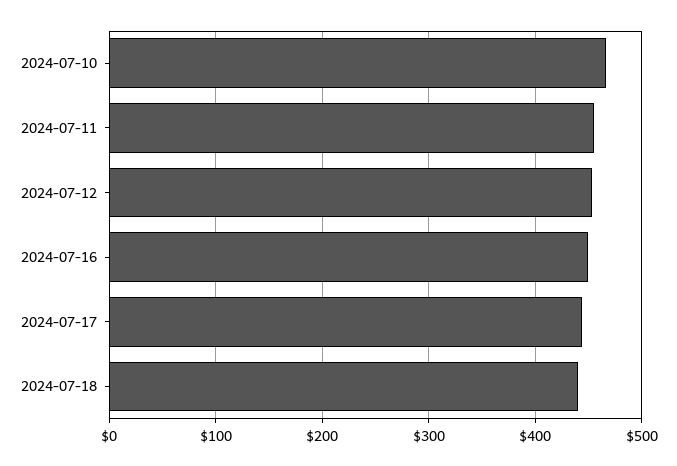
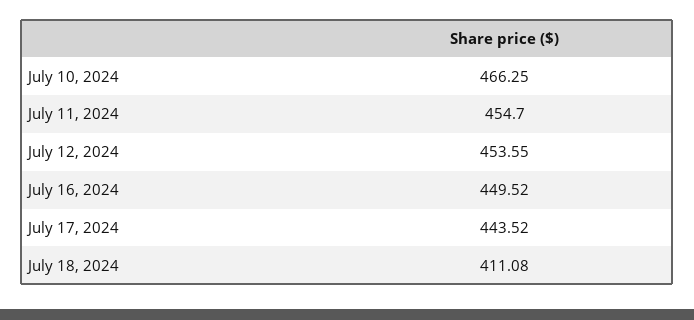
2024-07-18: 440 -> 411.08

